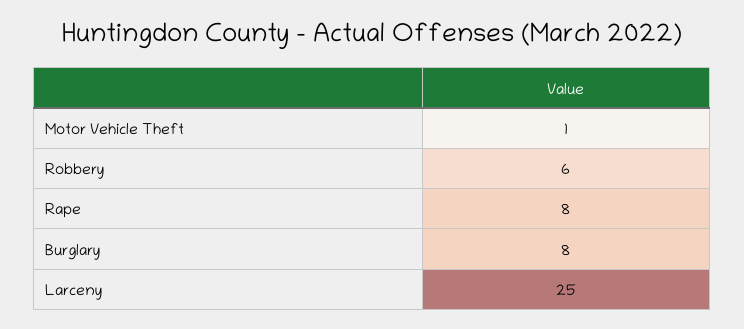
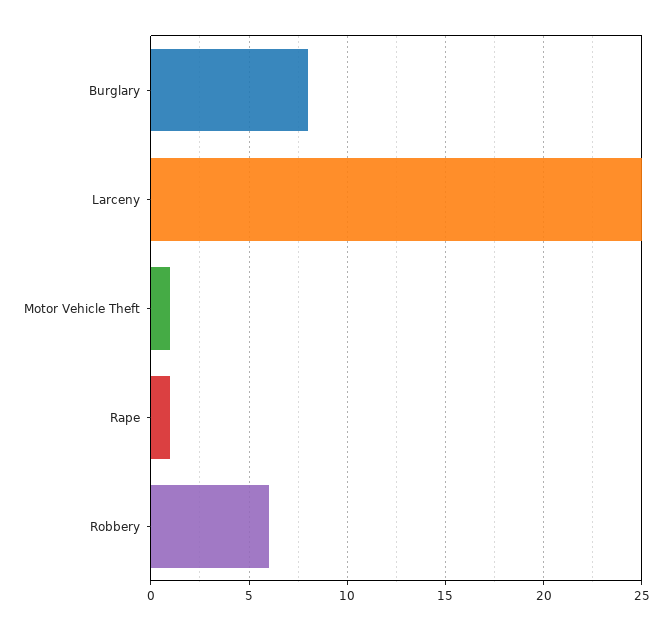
Rape: 8 -> 1

